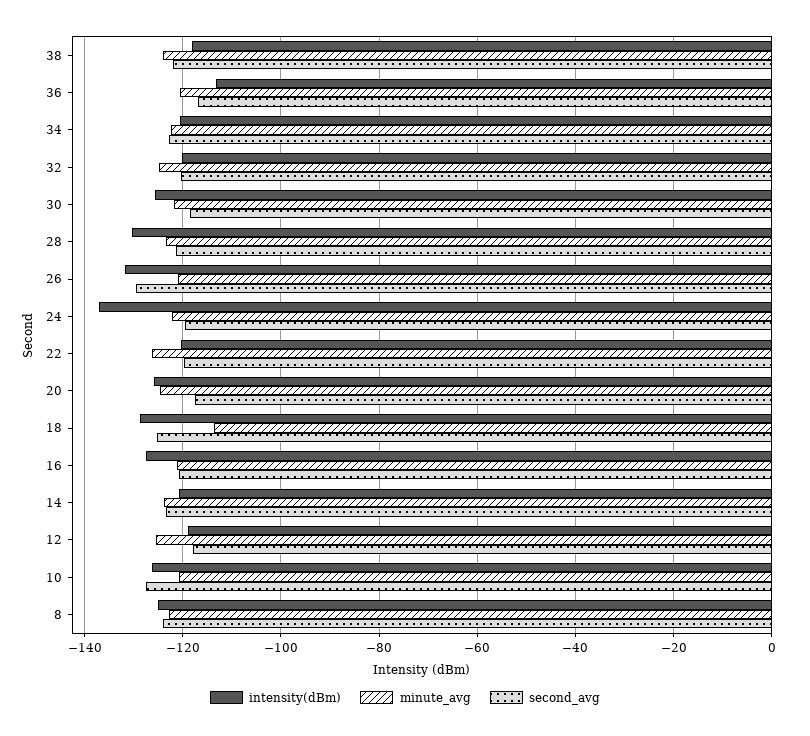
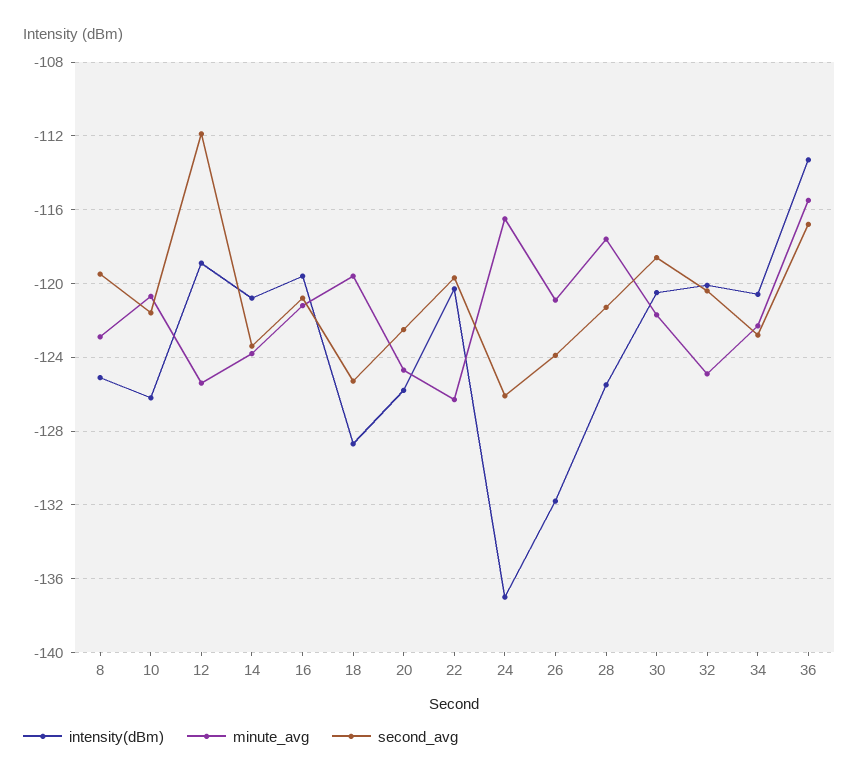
intensity(dBm), 38: -118 -> none
minute_avg, 38: -124 -> none
second_avg, 38: -122 -> none
minute_avg, 36: -120 -> -115.5
intensity(dBm), 30: -126 -> -120.5
intensity(dBm), 28: -130 -> -125.5
minute_avg, 28: -124 -> -117.5
second_avg, 26: -130 -> -124
minute_avg, 24: -122 -> -116.5
second_avg, 24: -120 -> -126
second_avg, 20: -118 -> -122.5
minute_avg, 18: -114 -> -119.5
intensity(dBm), 16: -128 -> -119.5
second_avg, 12: -118 -> -112
second_avg, 10: -128 -> -121.5
second_avg, 8: -124 -> -119.5

